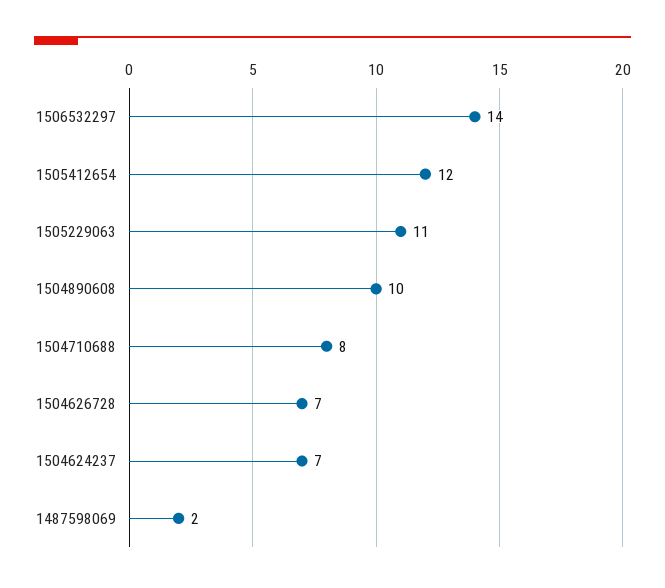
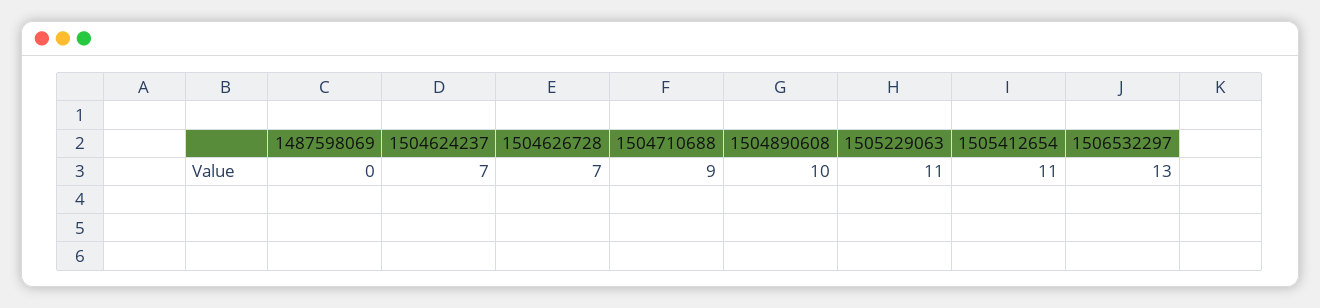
1506532297: 14 -> 13
1505412654: 12 -> 11
1504710688: 8 -> 9
1487598069: 2 -> 0

